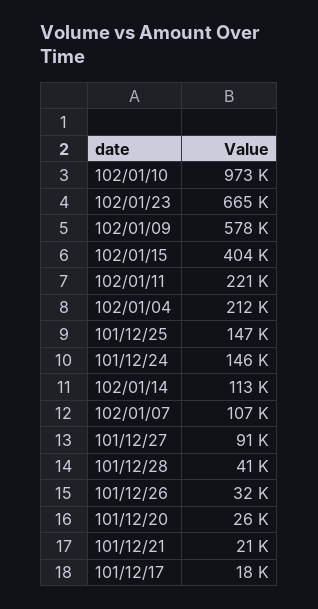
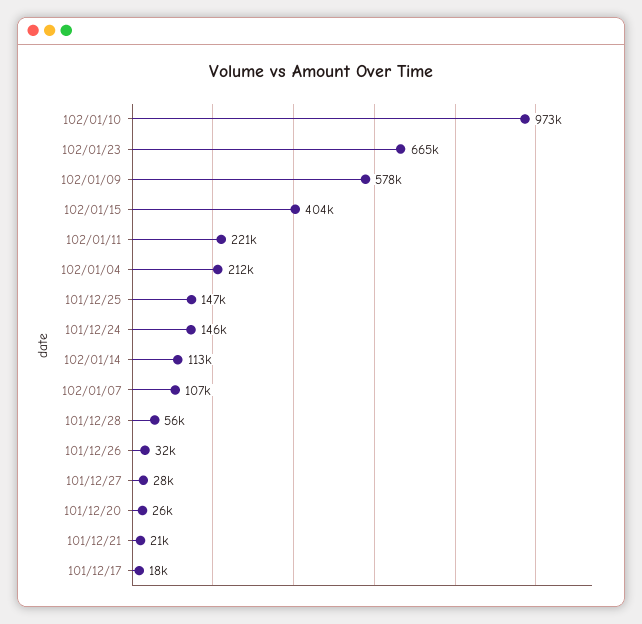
101/12/27: 91000 -> 28000
101/12/28: 41000 -> 56000

